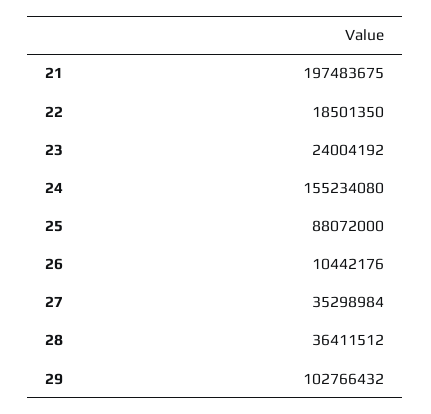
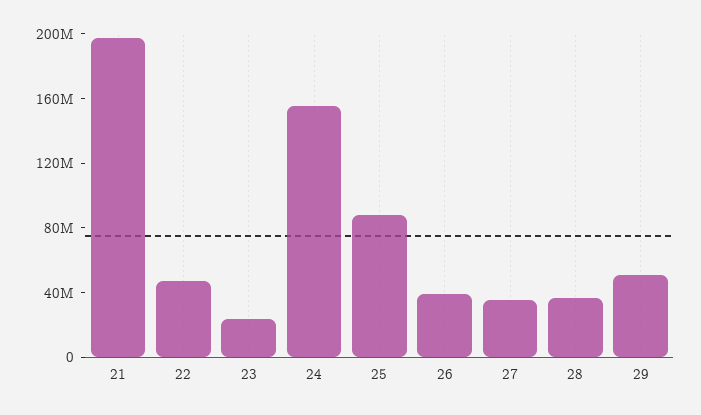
22: 18501350 -> 50000000
26: 10442176 -> 40000000
29: 102766432 -> 50000000

